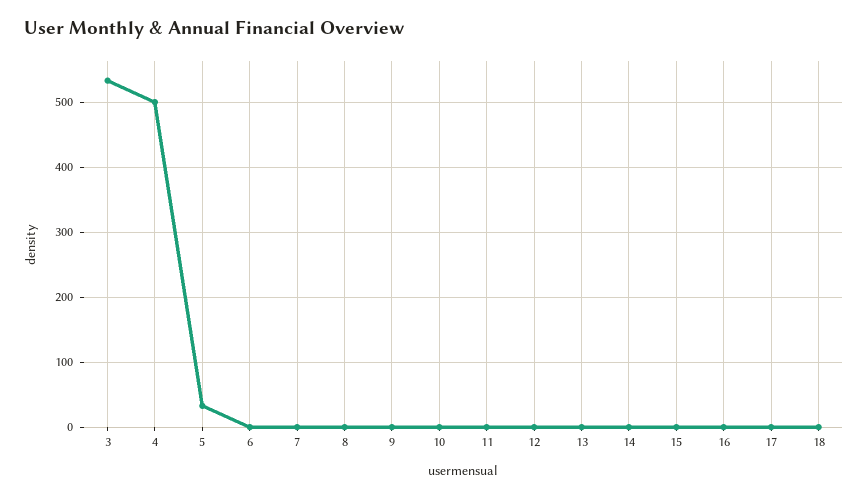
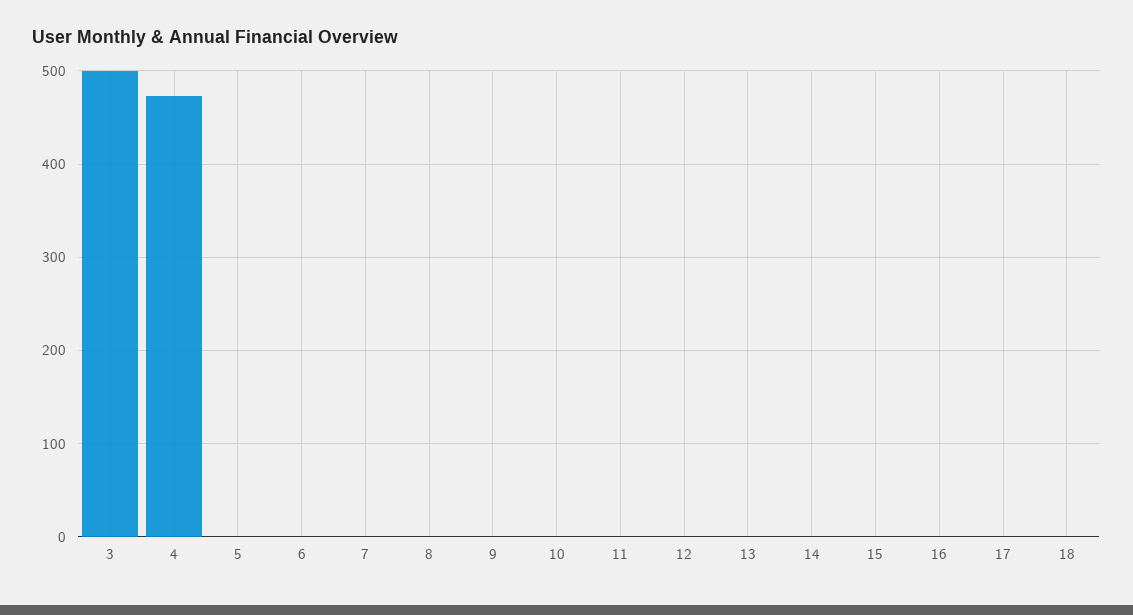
3: 530 -> 500
4: 500 -> 470
5: 30 -> 0

